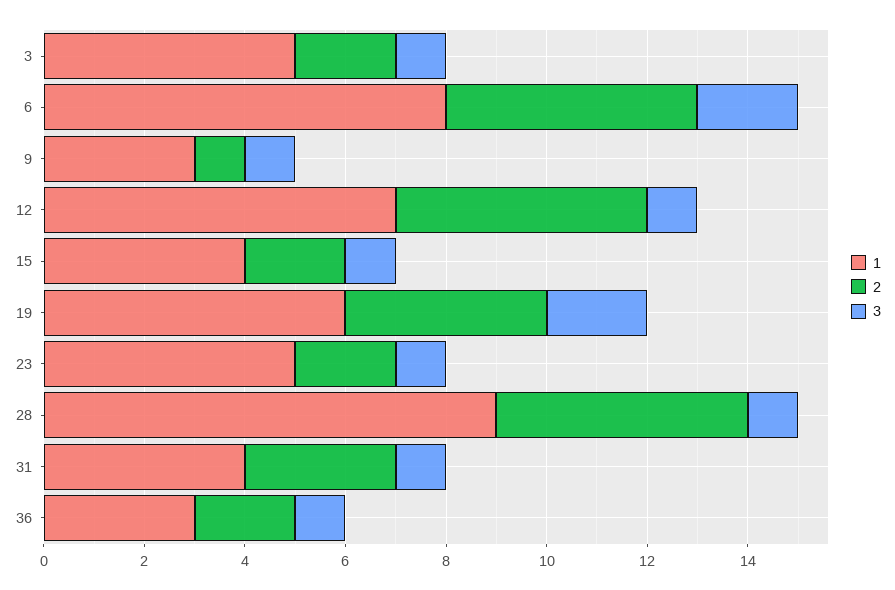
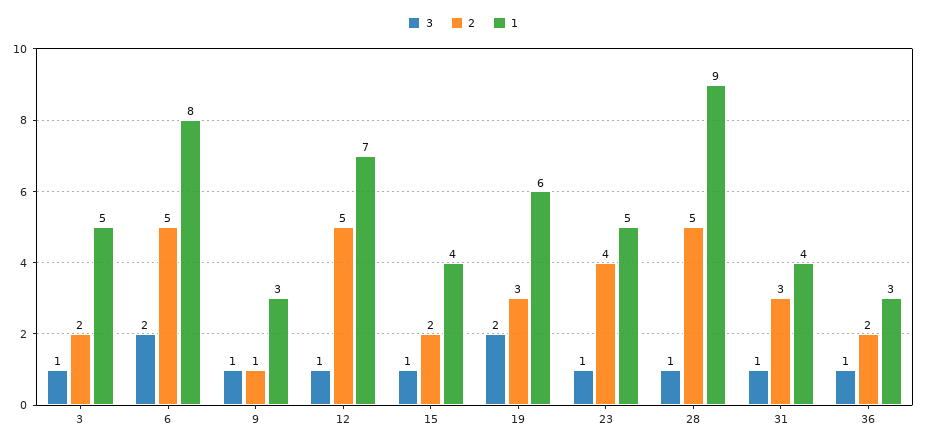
2, 19: 4 -> 3
2, 23: 2 -> 4

